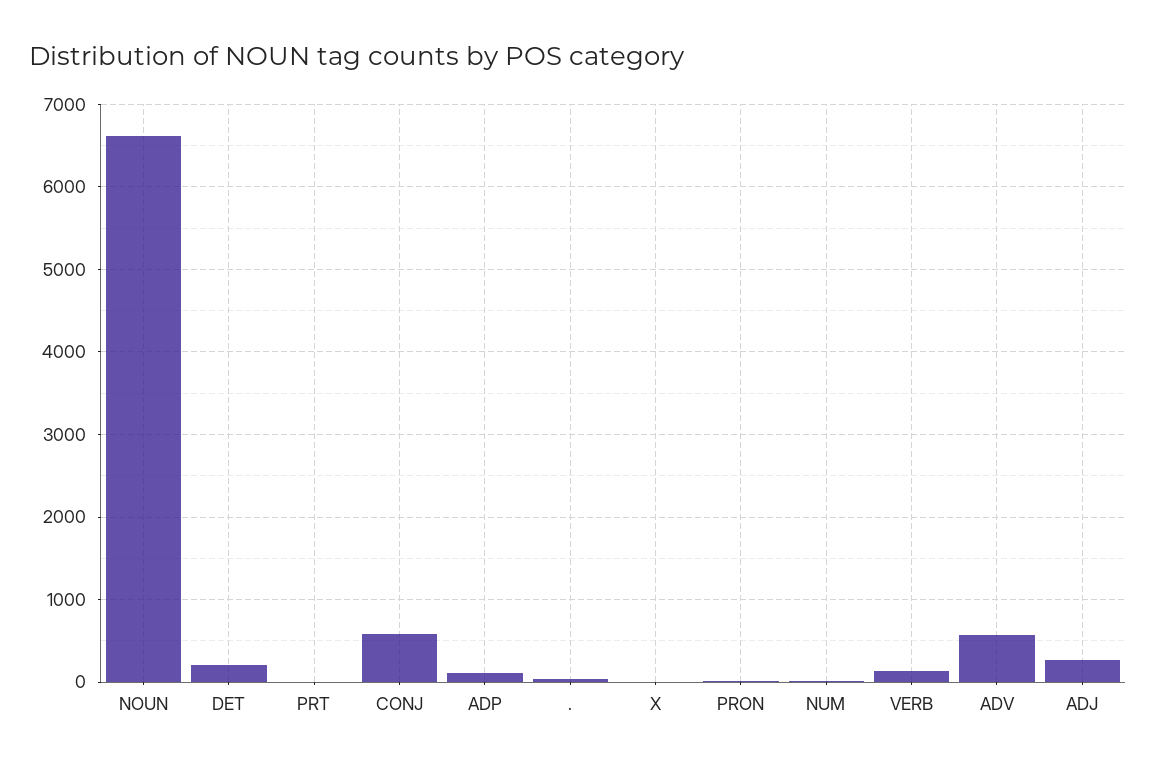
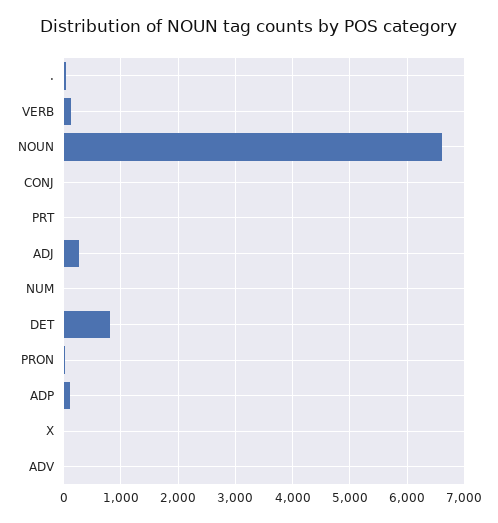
DET: 200 -> 800
CONJ: 600 -> 0
ADV: 600 -> 0

